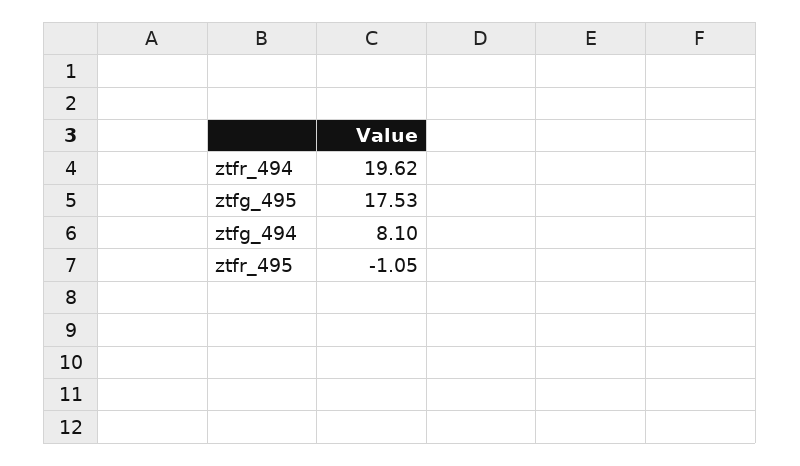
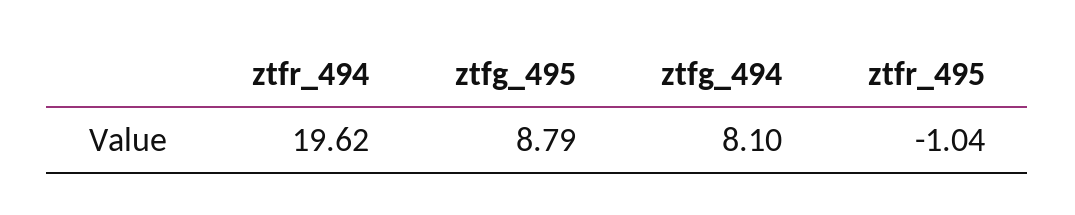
ztfg_495: 17.53 -> 8.79
ztfr_495: -1.05 -> -1.04

